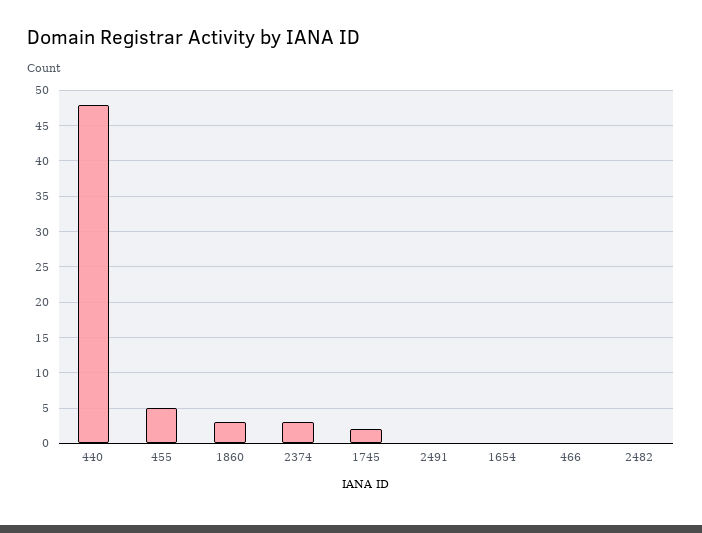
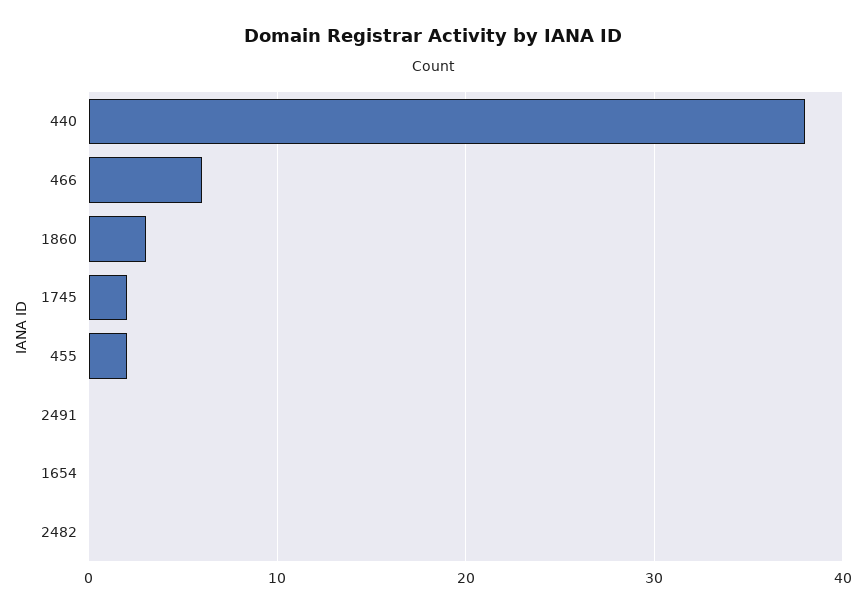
440: 48 -> 38
455: 5 -> 2
2374: 3 -> none
466: 0 -> 6

